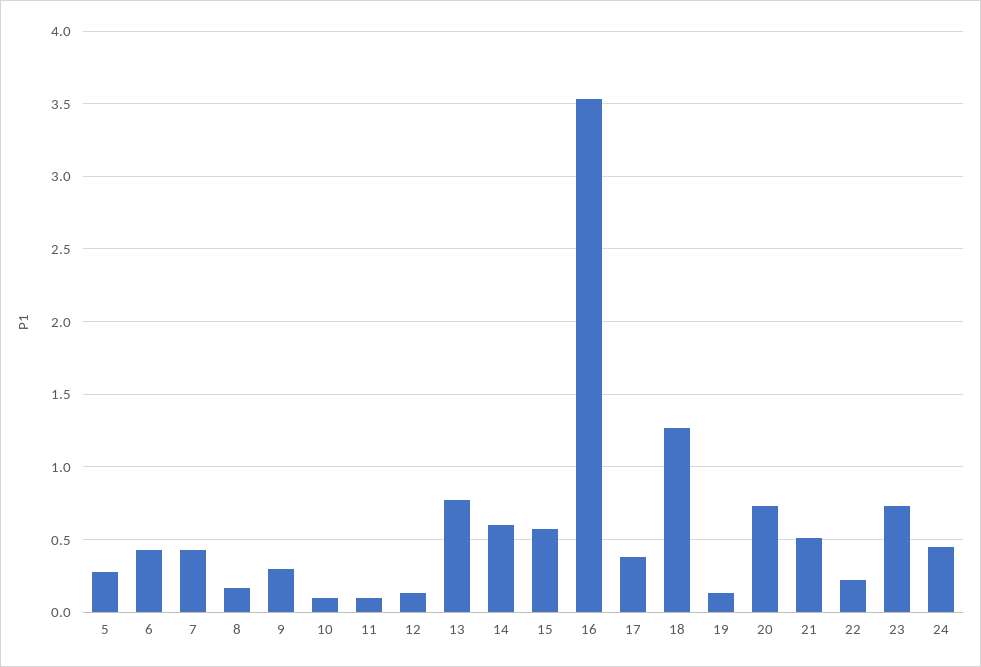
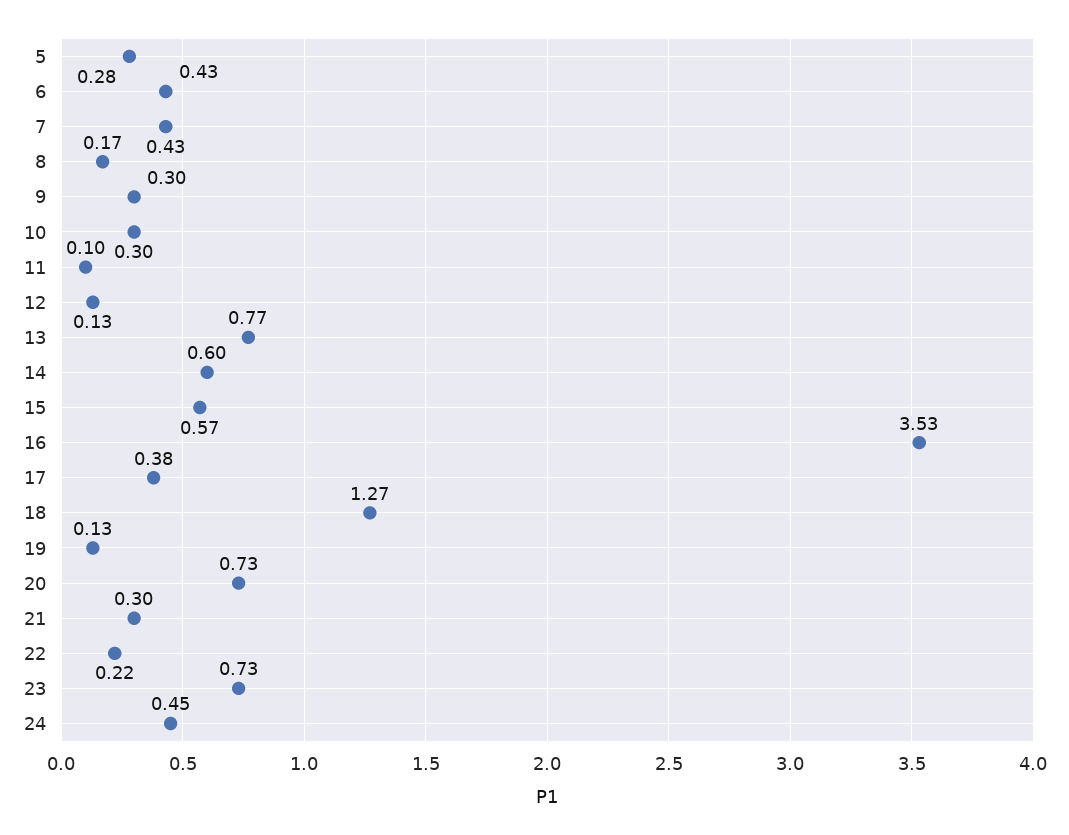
10: 0.1 -> 0.3
21: 0.5 -> 0.3

